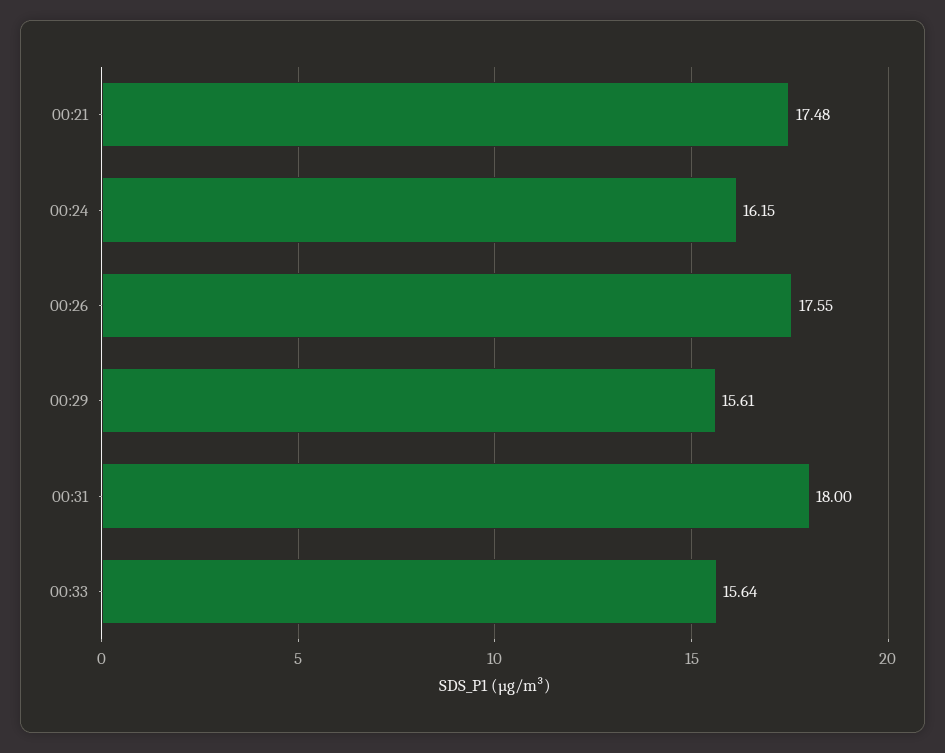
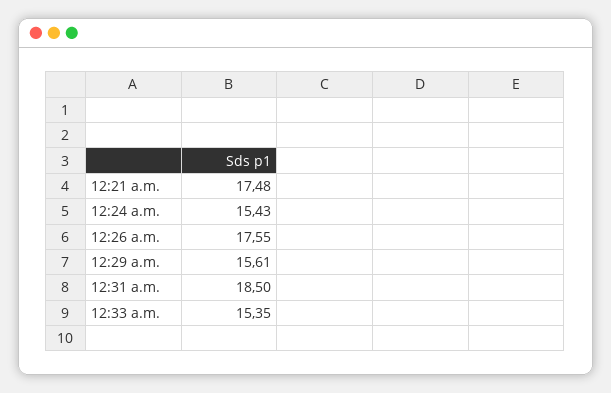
00:24: 16.15 -> 15.43
00:31: 18 -> 18.5
00:33: 15.64 -> 15.35

